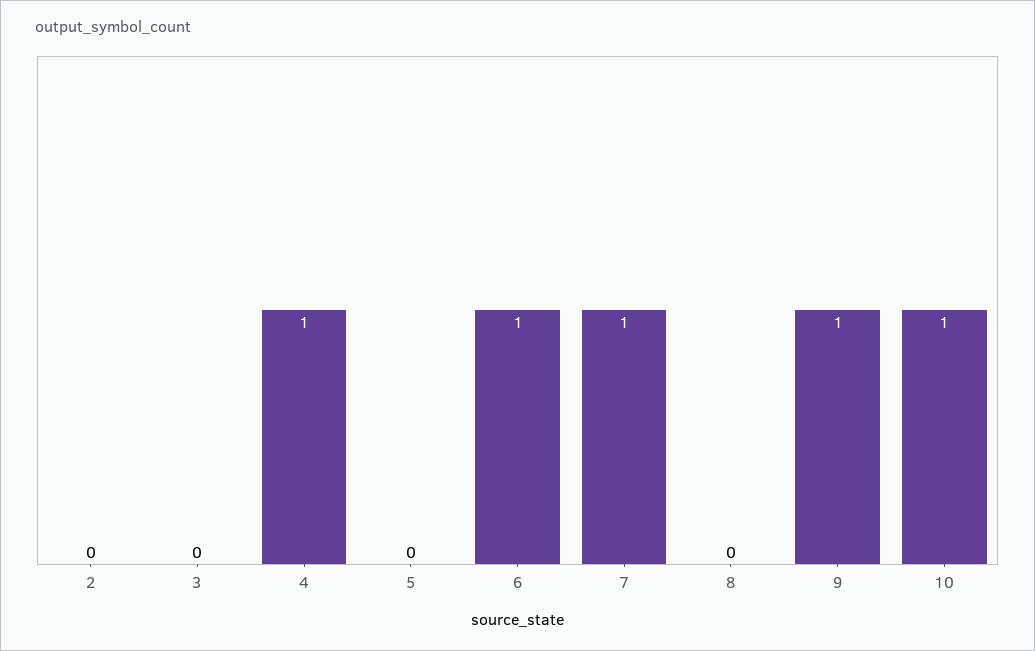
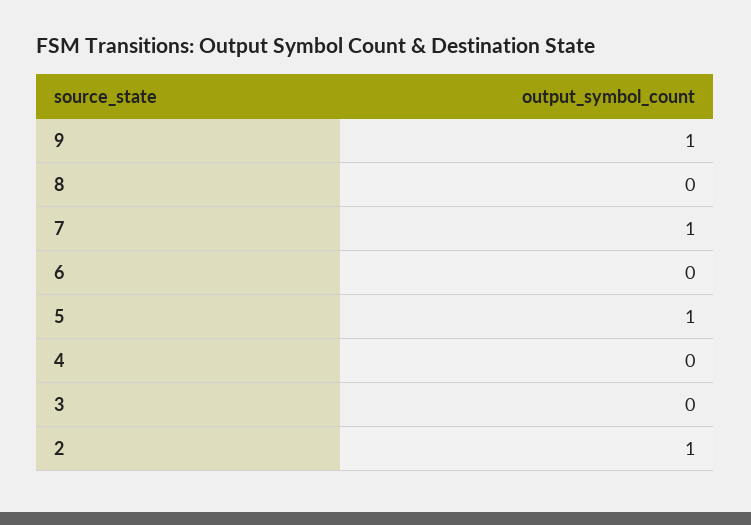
2: 0 -> 1
4: 1 -> 0
5: 0 -> 1
6: 1 -> 0
10: 1 -> none

